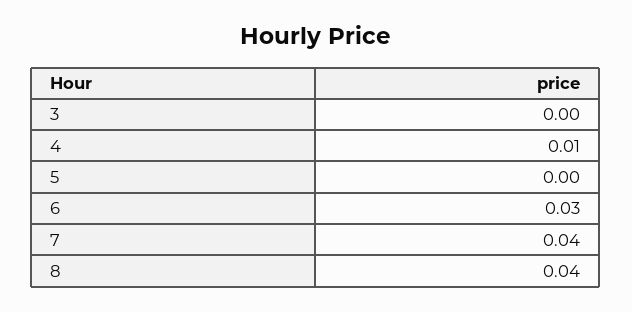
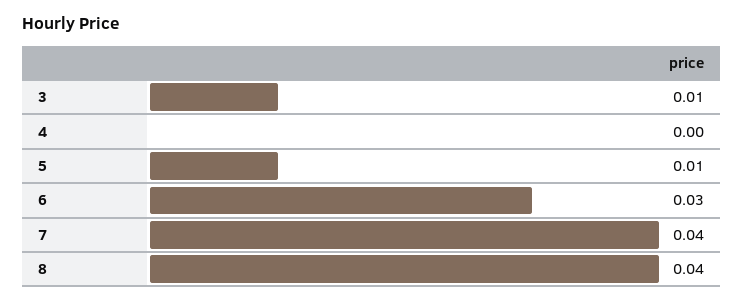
3: 0 -> 0.01
4: 0.01 -> 0
5: 0 -> 0.01

